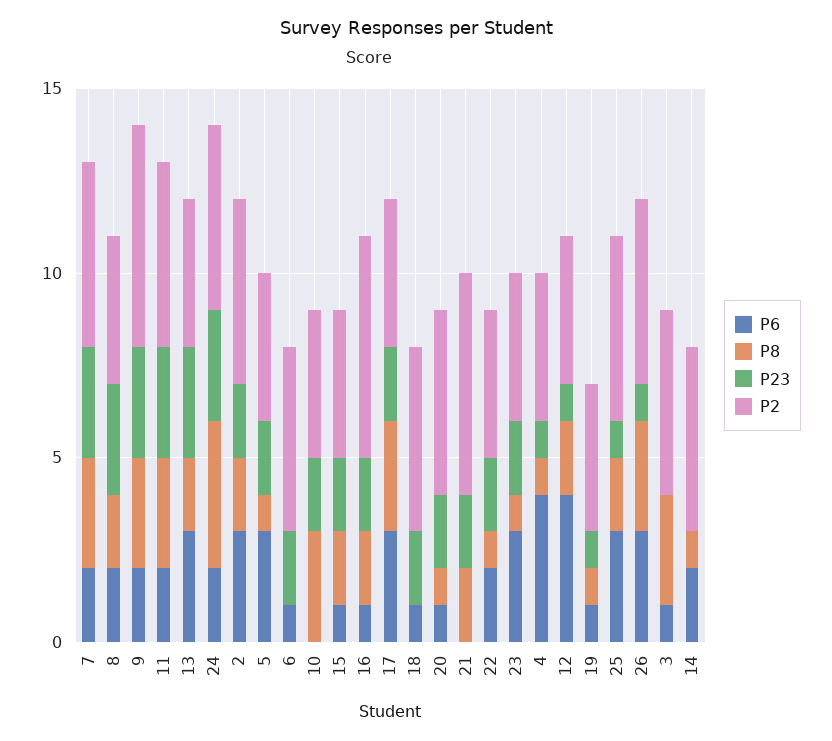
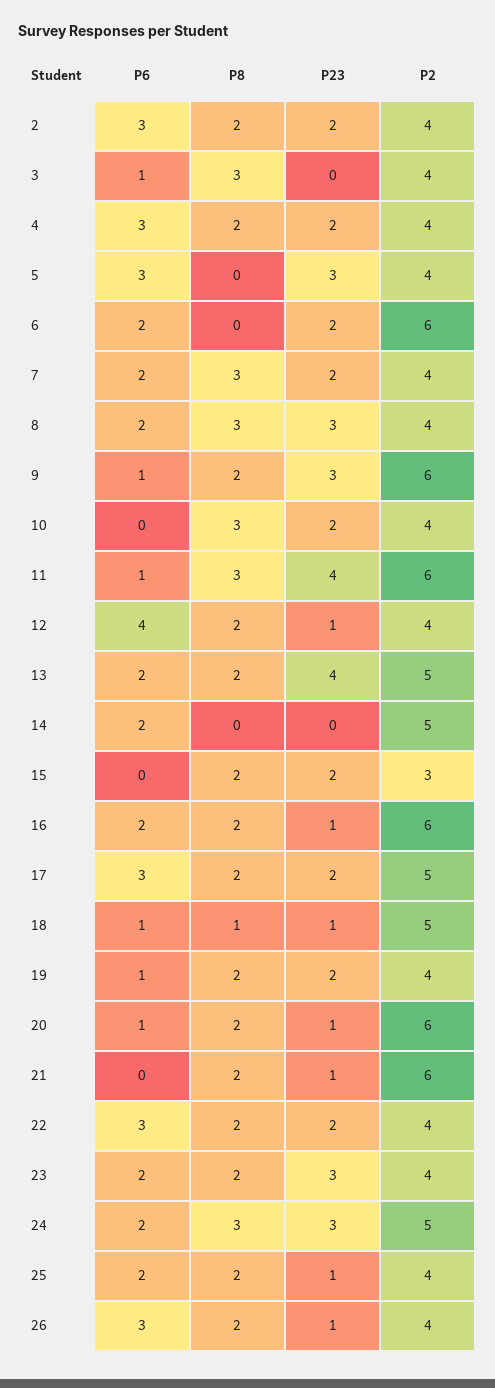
P23, 7: 3 -> 2
P2, 7: 5 -> 4
P8, 8: 2 -> 3
P6, 9: 2 -> 1
P8, 9: 3 -> 2
P6, 11: 2 -> 1
P23, 11: 3 -> 4
P2, 11: 5 -> 6
P6, 13: 3 -> 2
P23, 13: 3 -> 4
P2, 13: 4 -> 5
P8, 24: 4 -> 3
P2, 2: 5 -> 4
P8, 5: 1 -> 0
P23, 5: 2 -> 3
P6, 6: 1 -> 2
P2, 6: 5 -> 6
P6, 15: 1 -> 0
P2, 15: 4 -> 3
P6, 16: 1 -> 2
P23, 16: 2 -> 1
P8, 17: 3 -> 2
P2, 17: 4 -> 5
P8, 18: 0 -> 1
P23, 18: 2 -> 1
P8, 20: 1 -> 2
P23, 20: 2 -> 1
P2, 20: 5 -> 6
P23, 21: 2 -> 1
P6, 22: 2 -> 3
P8, 22: 1 -> 2
P6, 23: 3 -> 2
P8, 23: 1 -> 2
P23, 23: 2 -> 3
P6, 4: 4 -> 3
P8, 4: 1 -> 2
P23, 4: 1 -> 2
P8, 19: 1 -> 2
P23, 19: 1 -> 2
P6, 25: 3 -> 2
P2, 25: 5 -> 4
P8, 26: 3 -> 2
P2, 26: 5 -> 4
P2, 3: 5 -> 4
P8, 14: 1 -> 0

